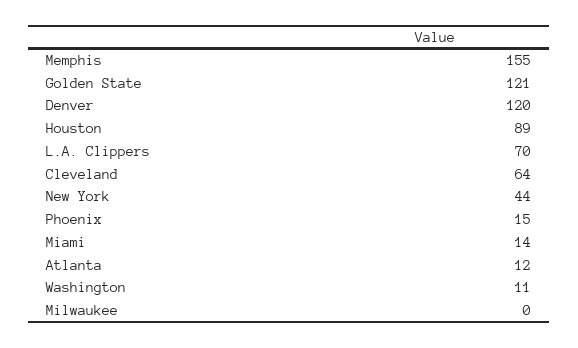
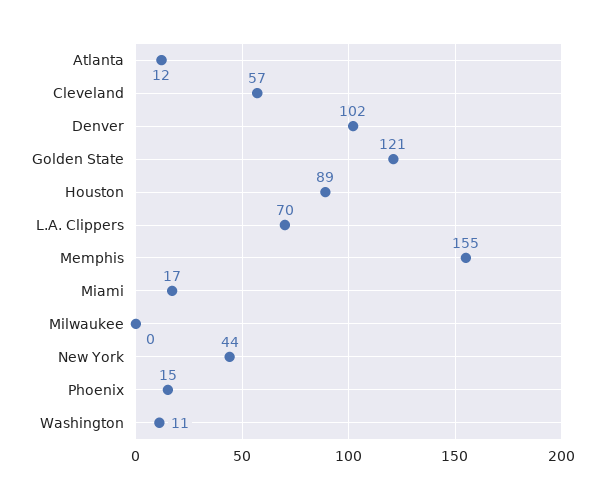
Denver: 120 -> 102
Cleveland: 64 -> 57
Miami: 14 -> 17

